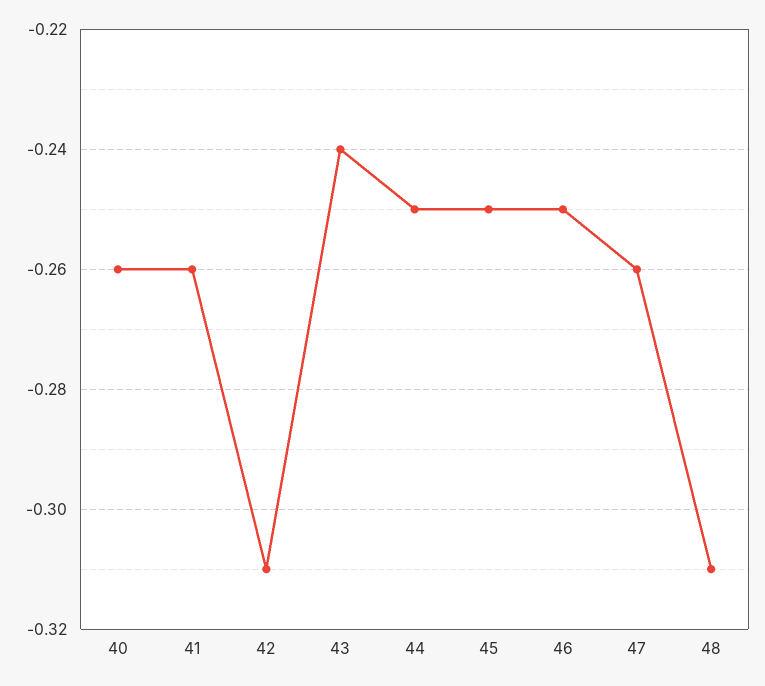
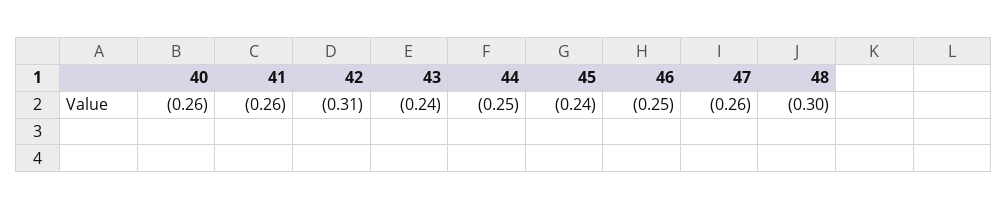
45: -0.25 -> -0.24
48: -0.31 -> -0.3

